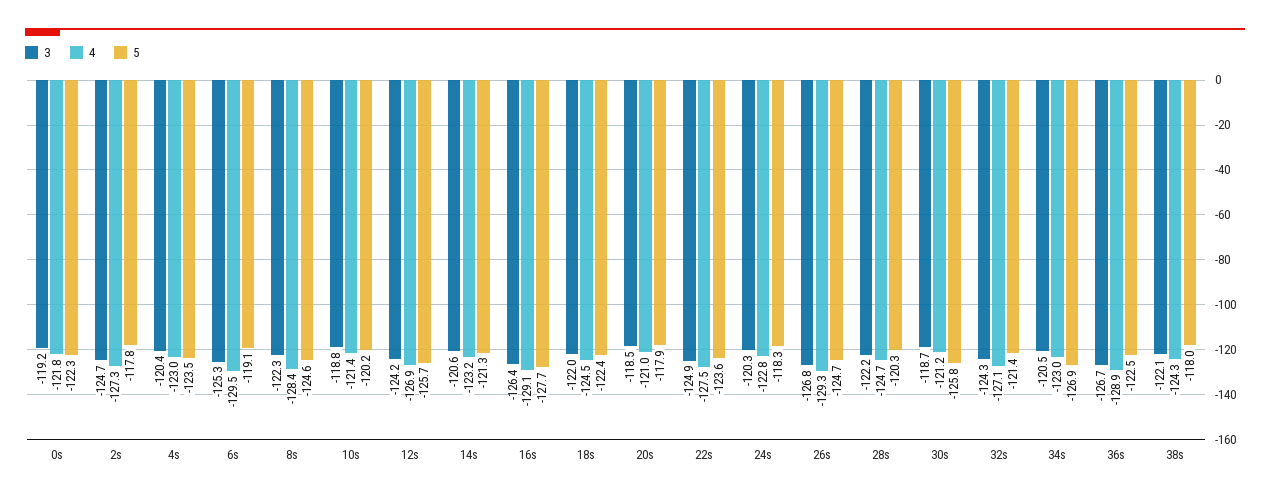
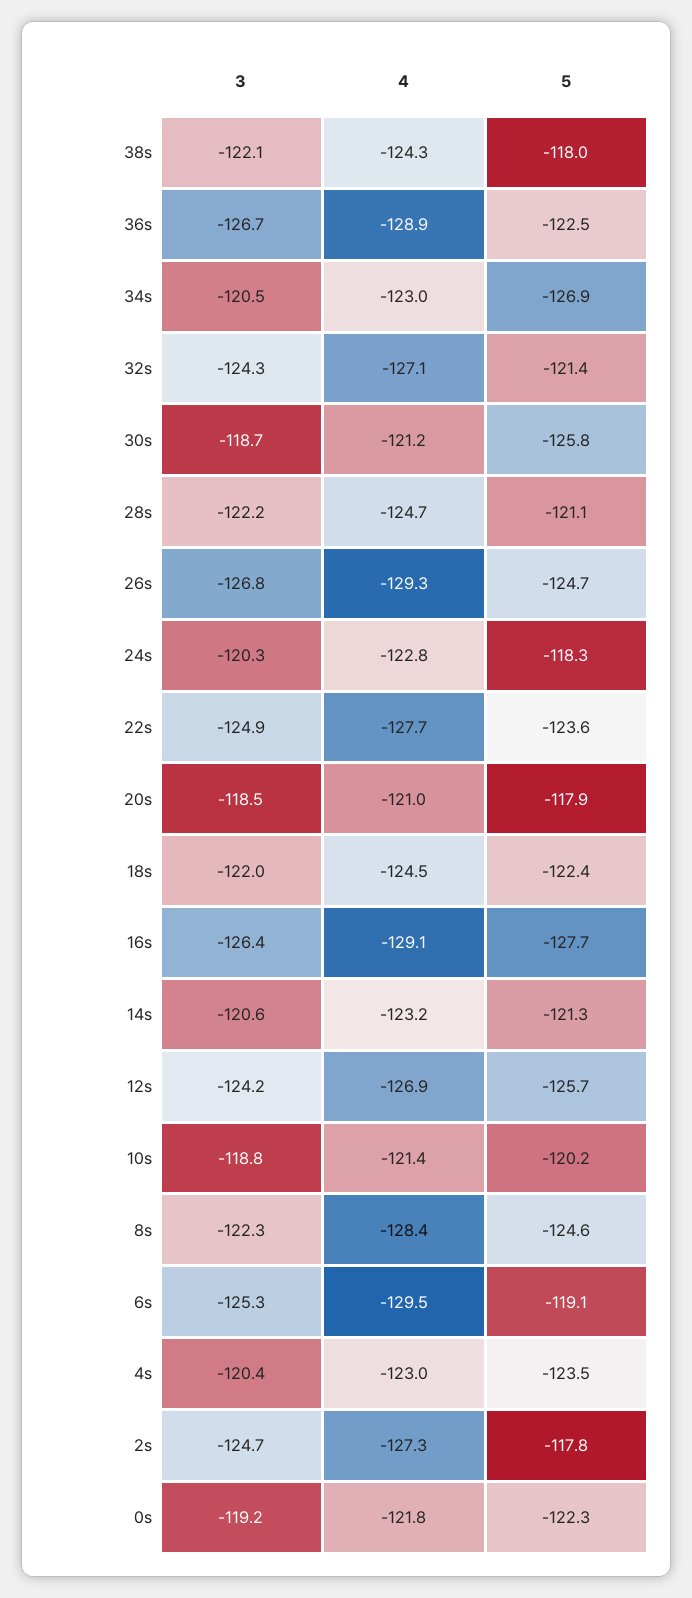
4, 22s: -127.5 -> -127.7
5, 28s: -120.3 -> -121.1

